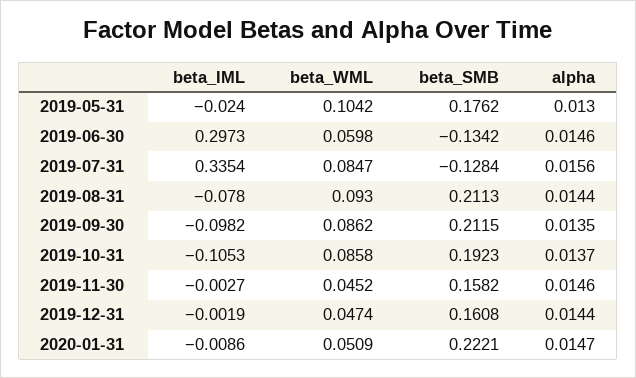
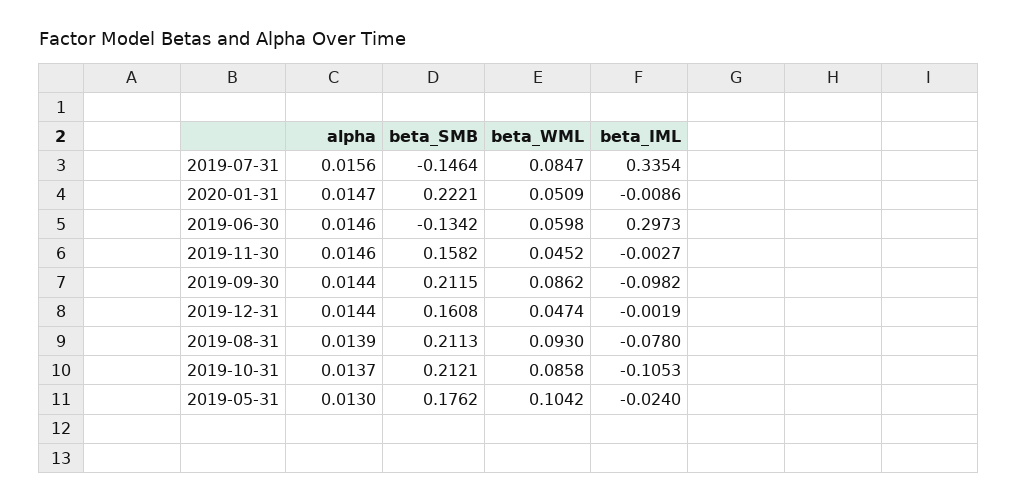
beta_SMB, 2019-07-31: -0.1284 -> -0.1464
alpha, 2019-08-31: 0.0144 -> 0.0139
alpha, 2019-09-30: 0.0135 -> 0.0144
beta_SMB, 2019-10-31: 0.1923 -> 0.2121

